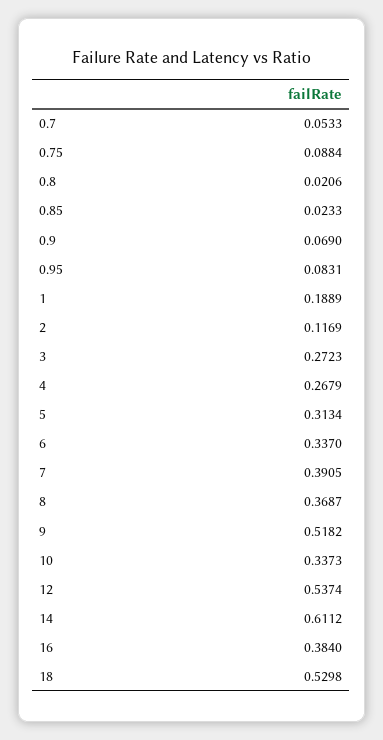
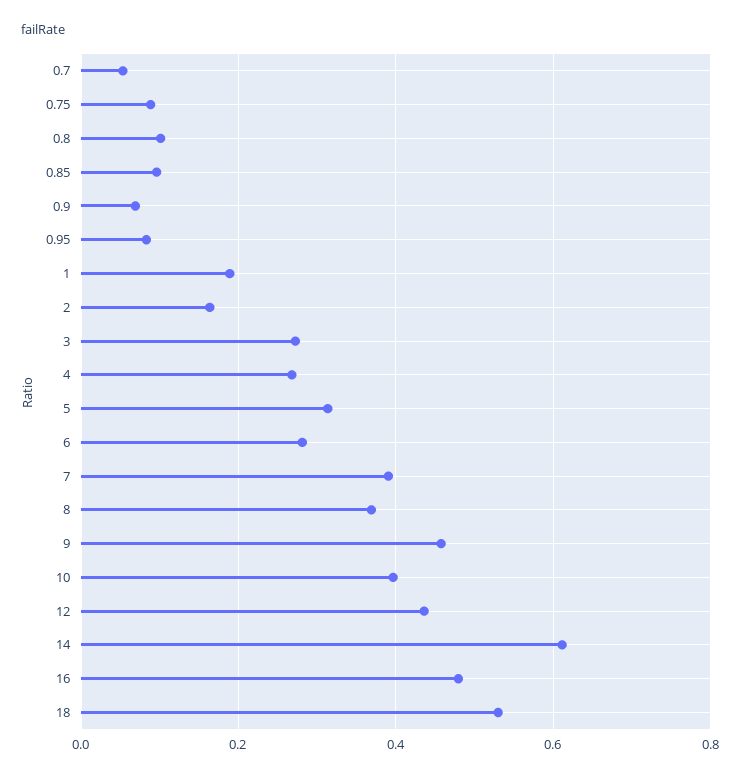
0.8: 0.0206 -> 0.1
0.85: 0.0233 -> 0.1
2: 0.1169 -> 0.16
6: 0.337 -> 0.28
9: 0.5182 -> 0.46
10: 0.3373 -> 0.4
12: 0.5374 -> 0.44
16: 0.384 -> 0.48

